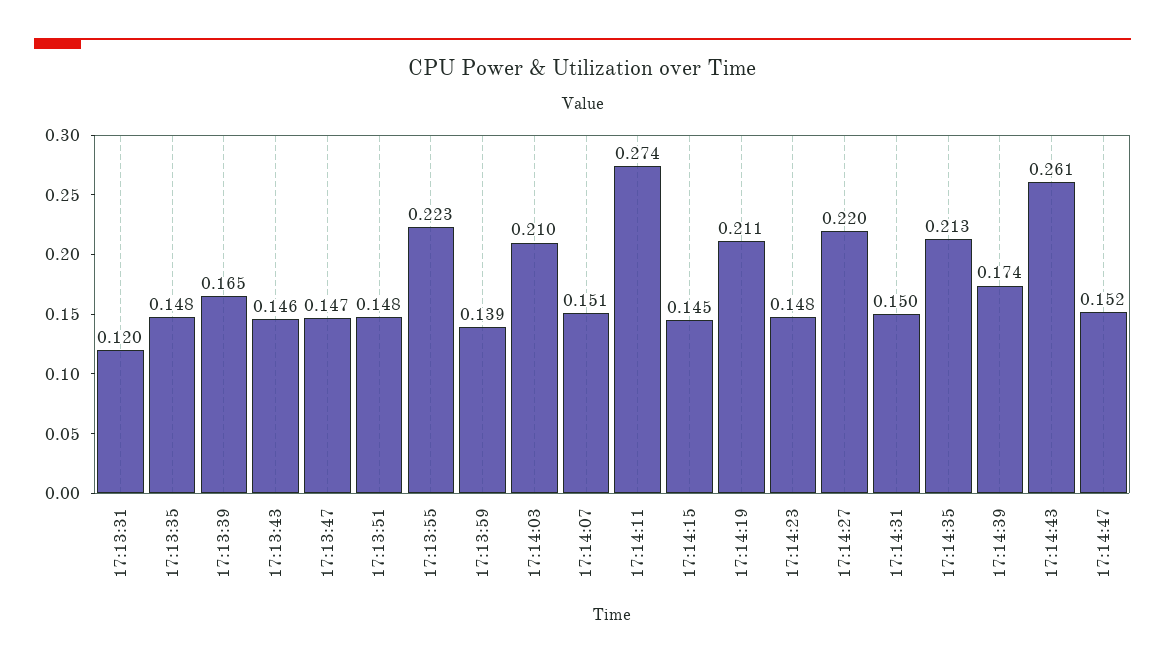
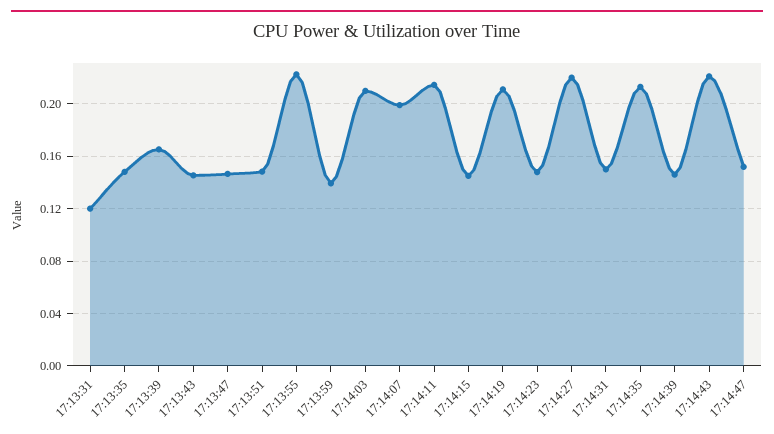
17:14:07: 0.151 -> 0.2
17:14:11: 0.274 -> 0.215
17:14:39: 0.174 -> 0.145
17:14:43: 0.261 -> 0.22

